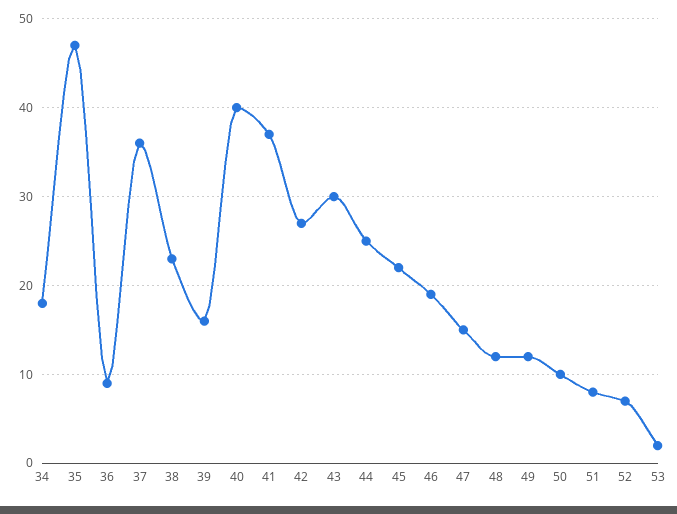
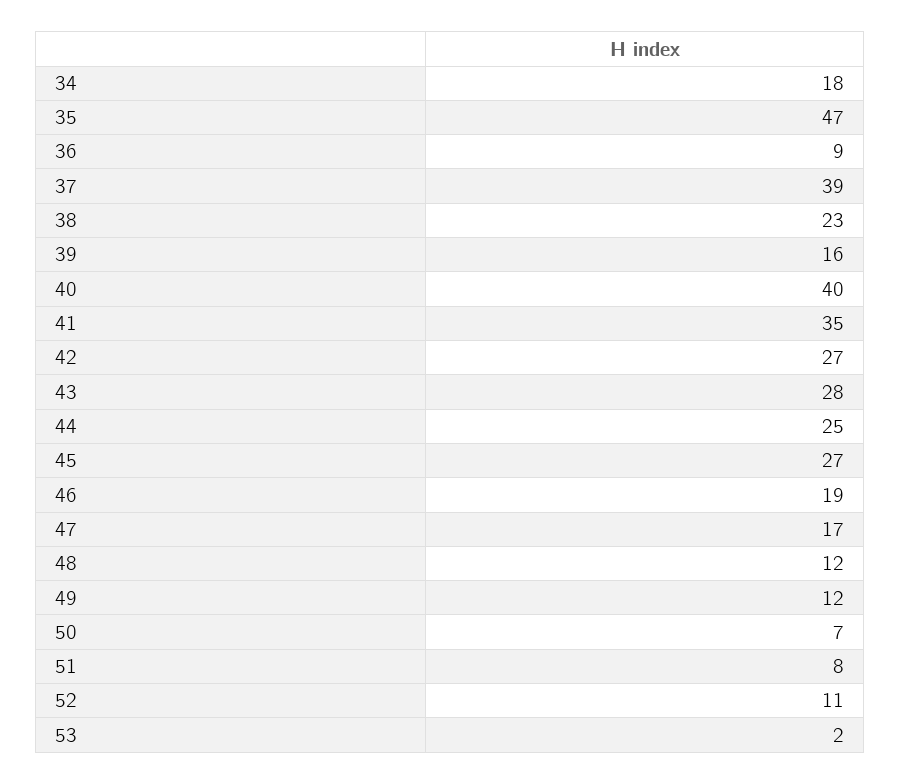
37: 36 -> 39
41: 37 -> 35
43: 30 -> 28
45: 22 -> 27
47: 15 -> 17
50: 10 -> 7
52: 7 -> 11

